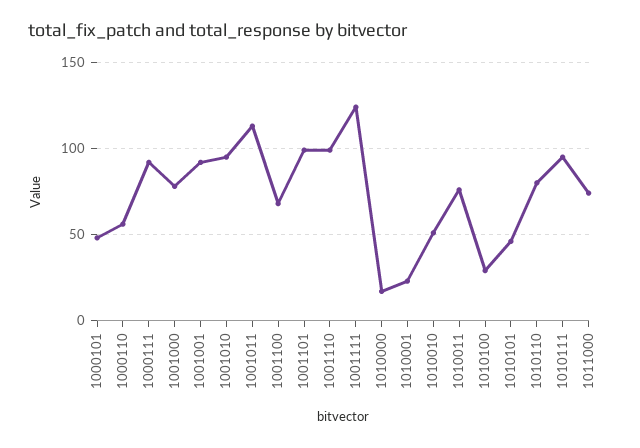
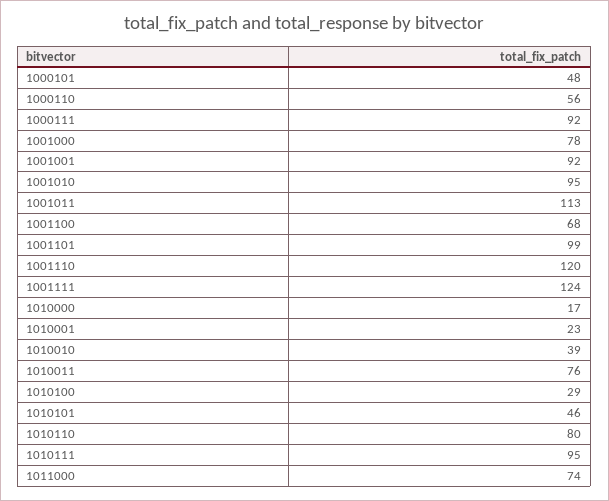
1001110: 100 -> 120
1010010: 50 -> 39

